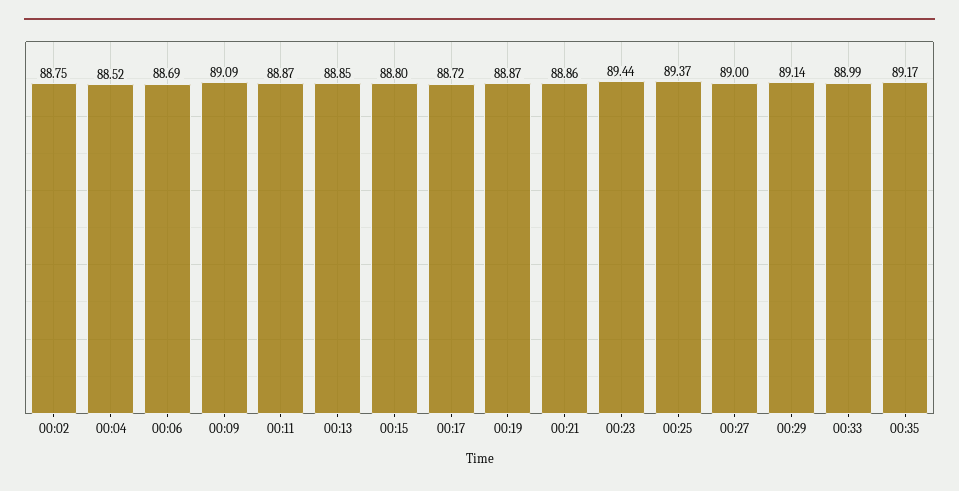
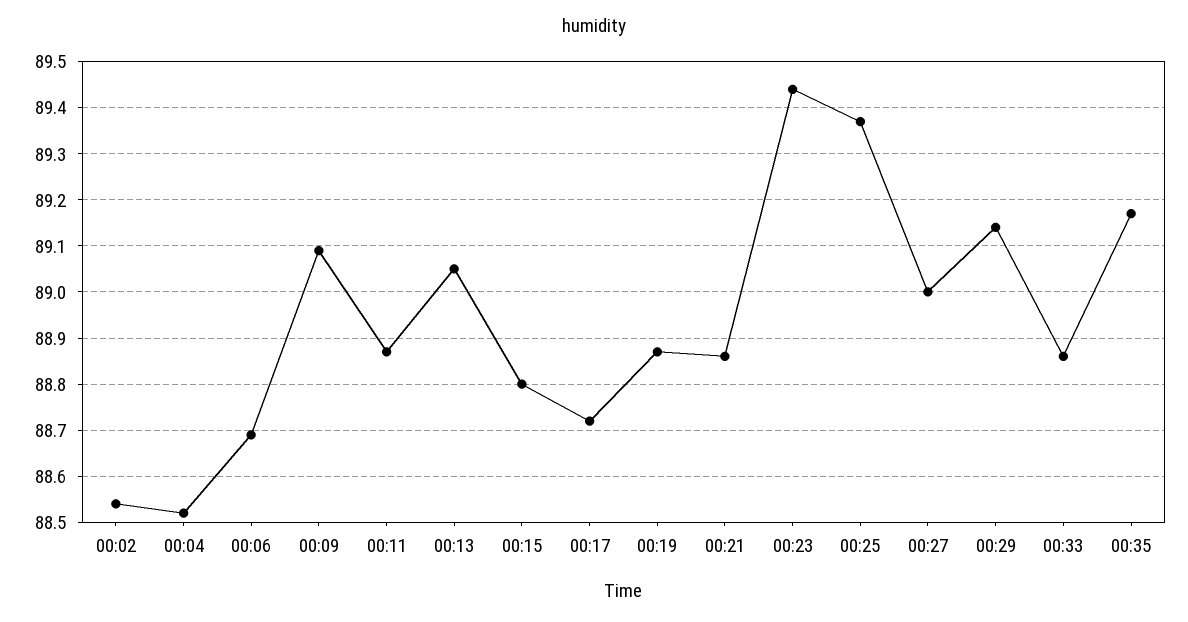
00:02: 88.75 -> 88.55
00:13: 88.85 -> 89.05
00:33: 88.99 -> 88.85

